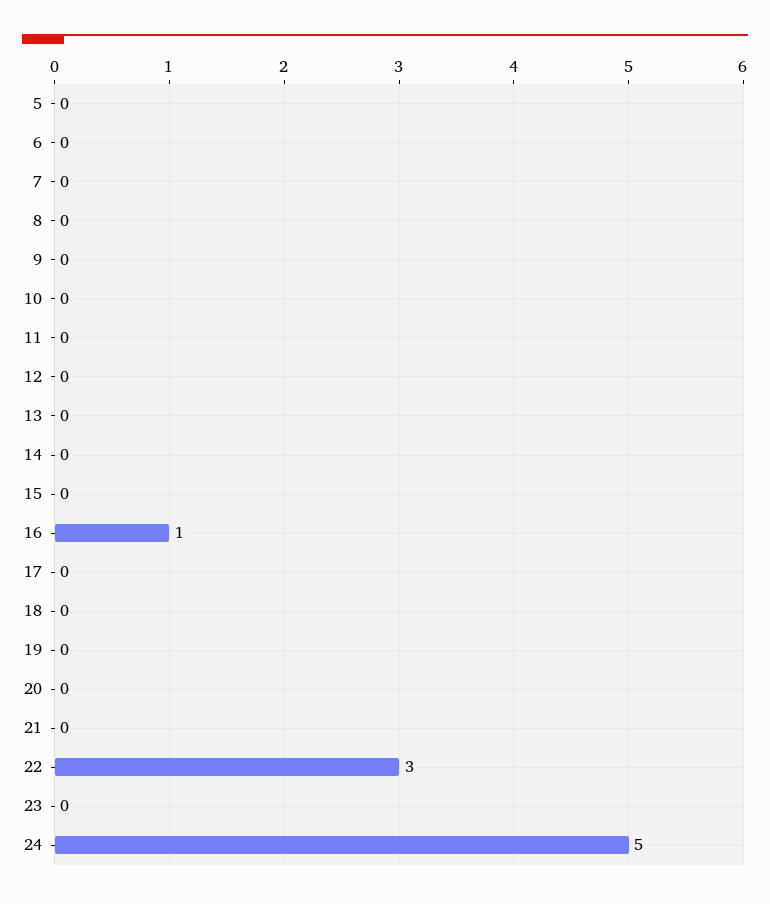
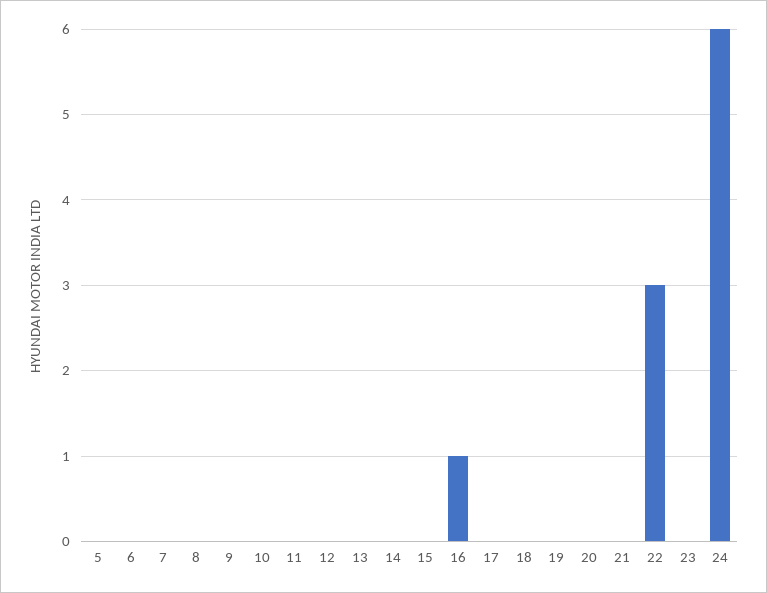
24: 5 -> 6

